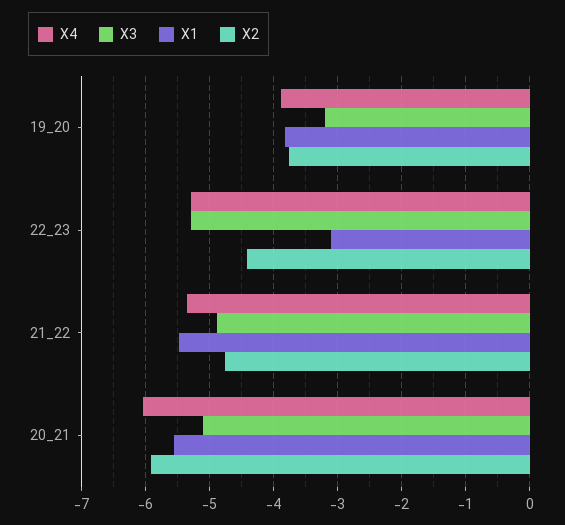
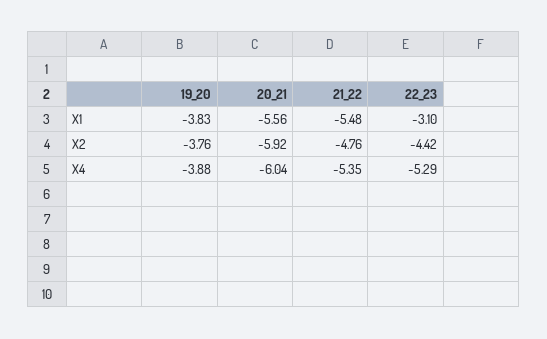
X3, 19_20: -3.2 -> none
X3, 22_23: -5.3 -> none
X3, 21_22: -4.9 -> none
X3, 20_21: -5.1 -> none

